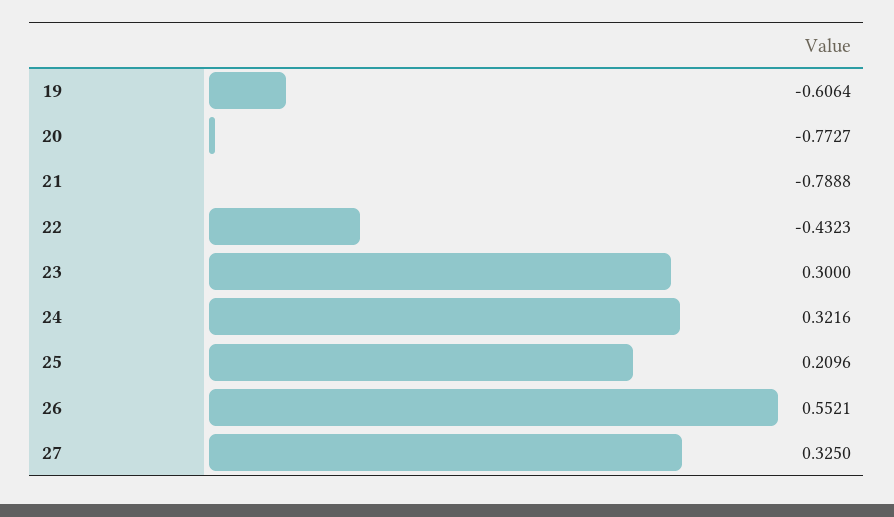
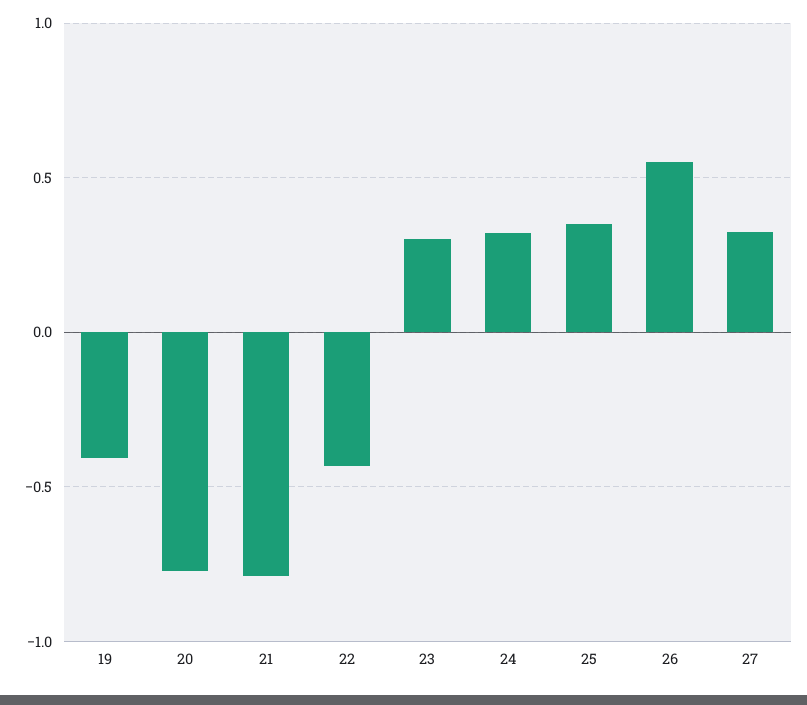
19: -0.6064 -> -0.4
25: 0.2096 -> 0.35

